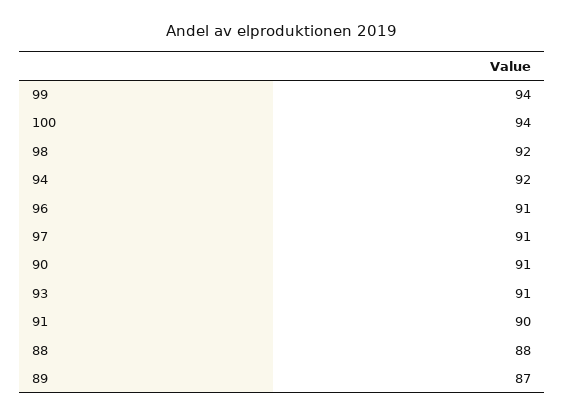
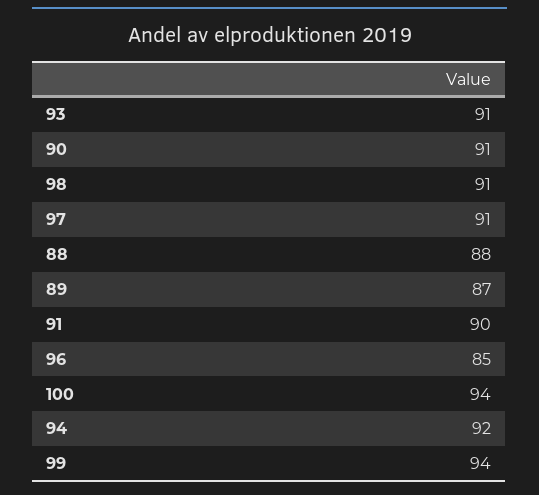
98: 92 -> 91
96: 91 -> 85

